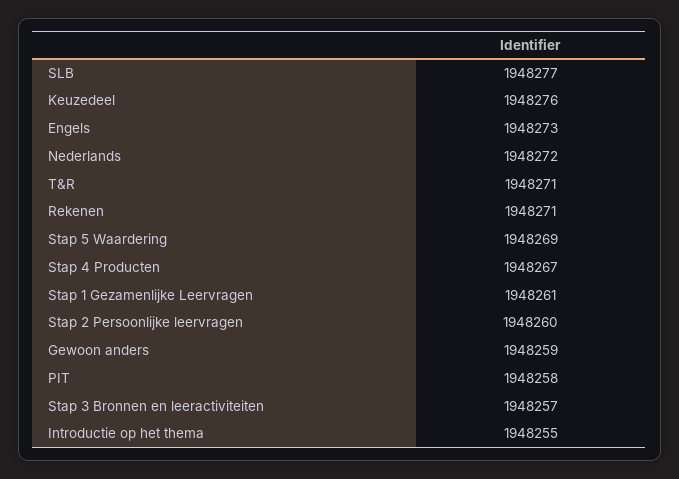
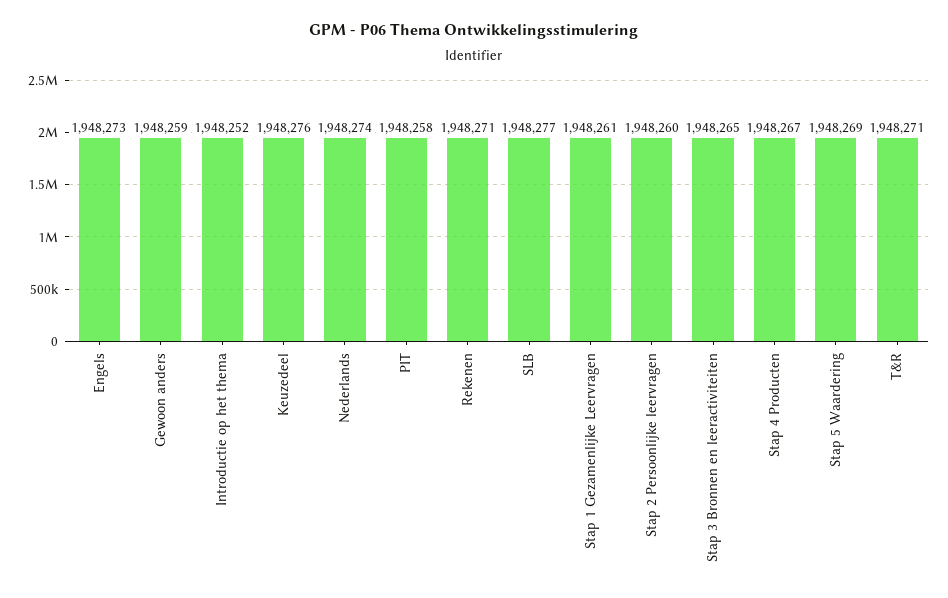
Nederlands: 1948272 -> 1948274
Stap 3 Bronnen en leeractiviteiten: 1948257 -> 1948265
Introductie op het thema: 1948255 -> 1948252

